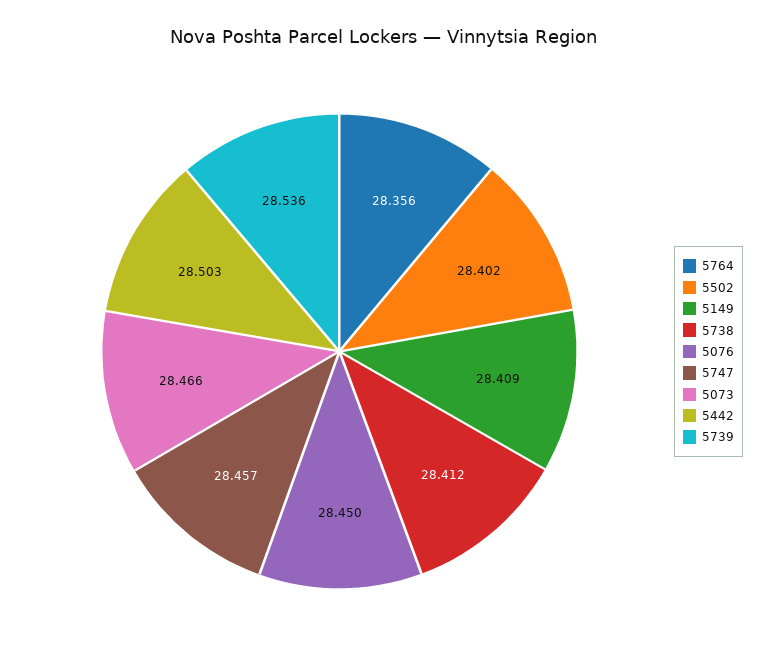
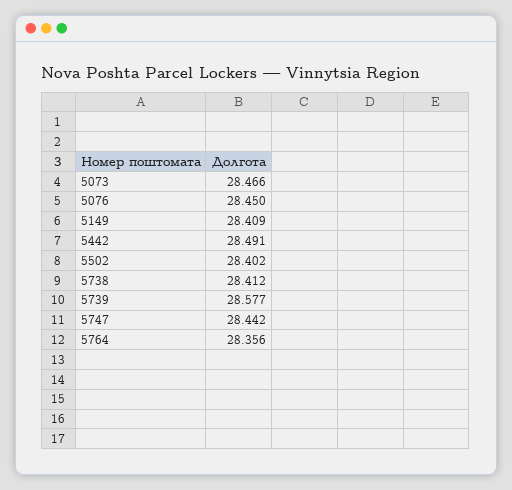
5747: 28.457 -> 28.442
5442: 28.503 -> 28.491
5739: 28.536 -> 28.577

